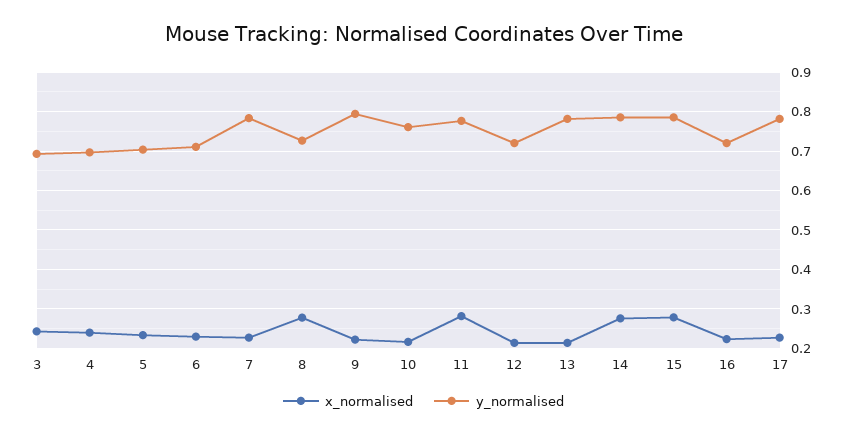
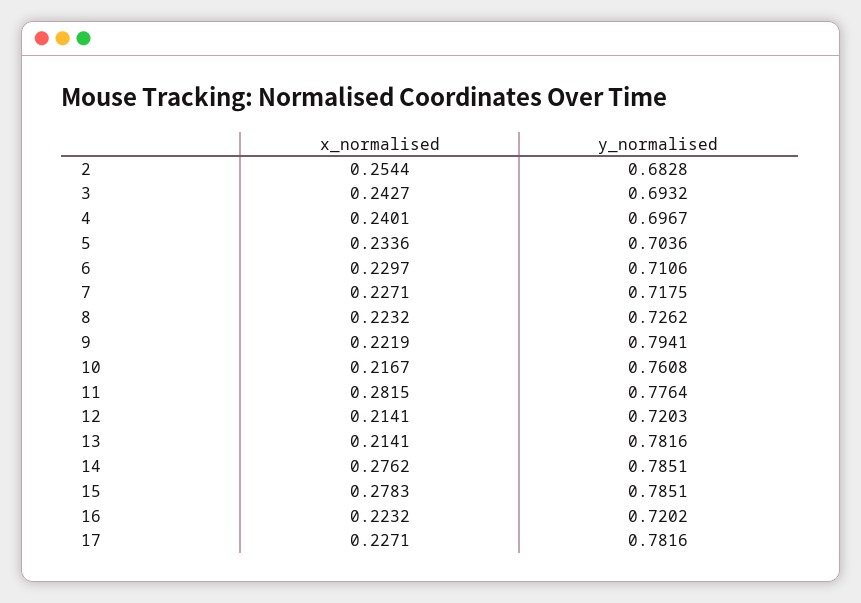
y_normalised, 7: 0.78 -> 0.7175
x_normalised, 8: 0.28 -> 0.2232
x_normalised, 2: none -> 0.2544
y_normalised, 2: none -> 0.6828

